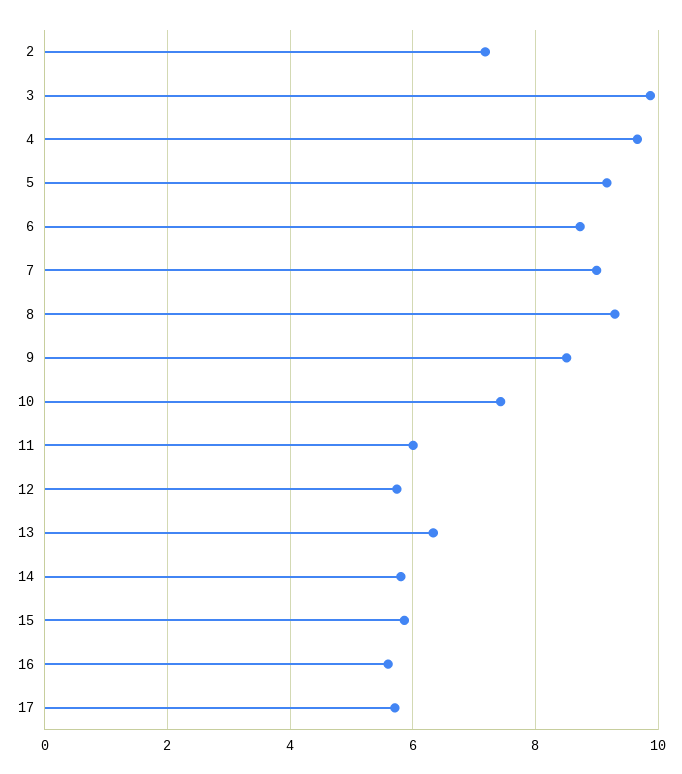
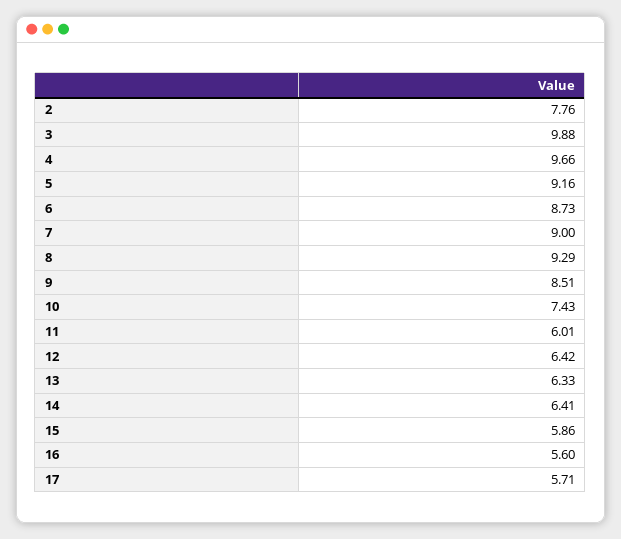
2: 7.2 -> 7.76
12: 5.8 -> 6.42
14: 5.8 -> 6.41

